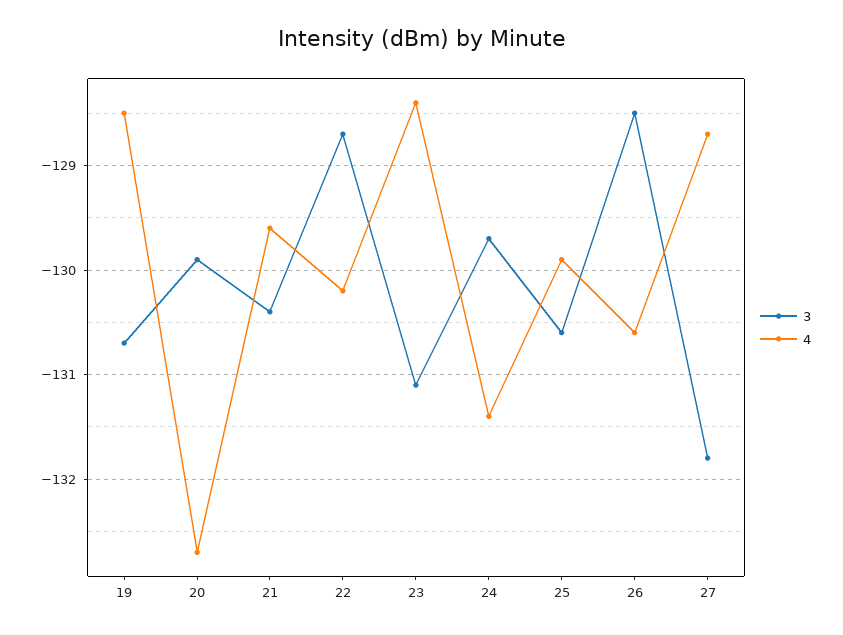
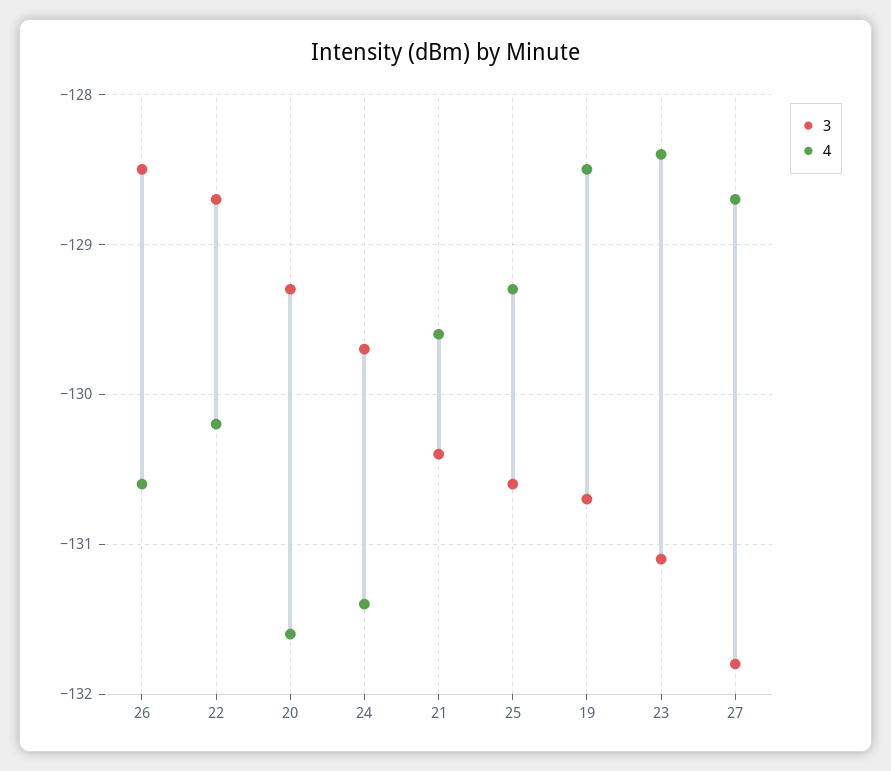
3, 20: -129.9 -> -129.3
4, 20: -132.7 -> -131.6
4, 25: -129.9 -> -129.3

